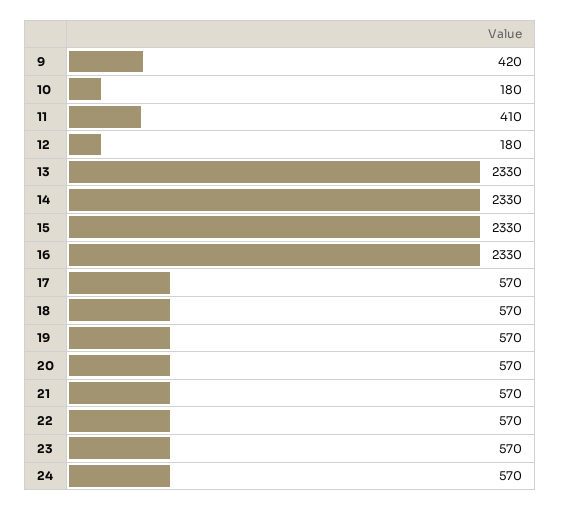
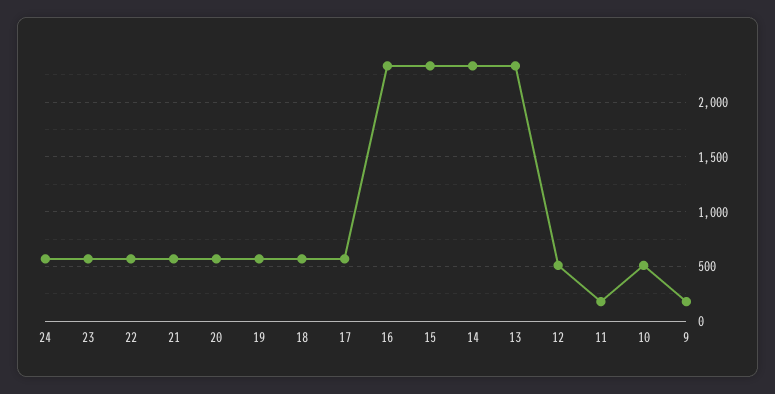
9: 420 -> 200
10: 180 -> 500
11: 410 -> 200
12: 180 -> 500

